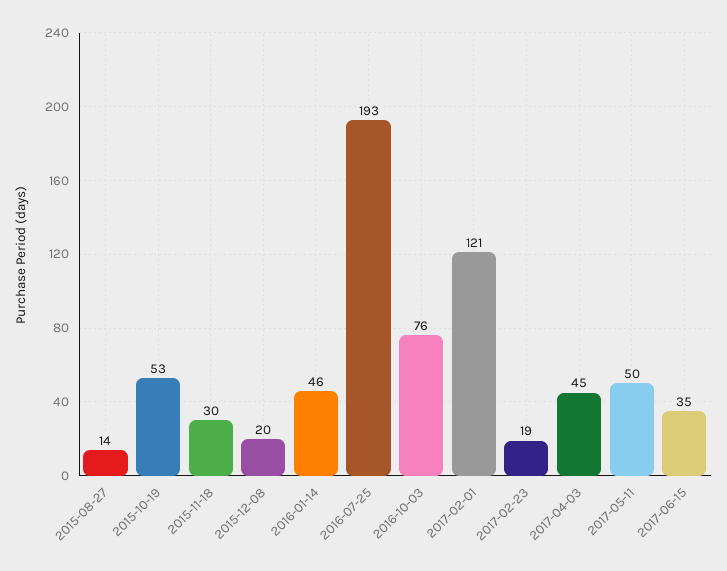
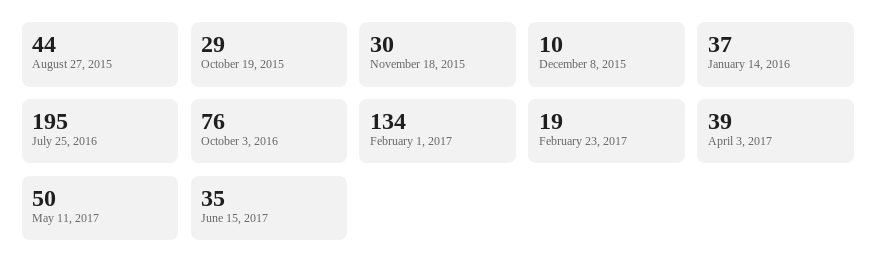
2015-08-27: 14 -> 44
2015-10-19: 53 -> 29
2015-12-08: 20 -> 10
2016-01-14: 46 -> 37
2016-07-25: 193 -> 195
2017-02-01: 121 -> 134
2017-04-03: 45 -> 39

